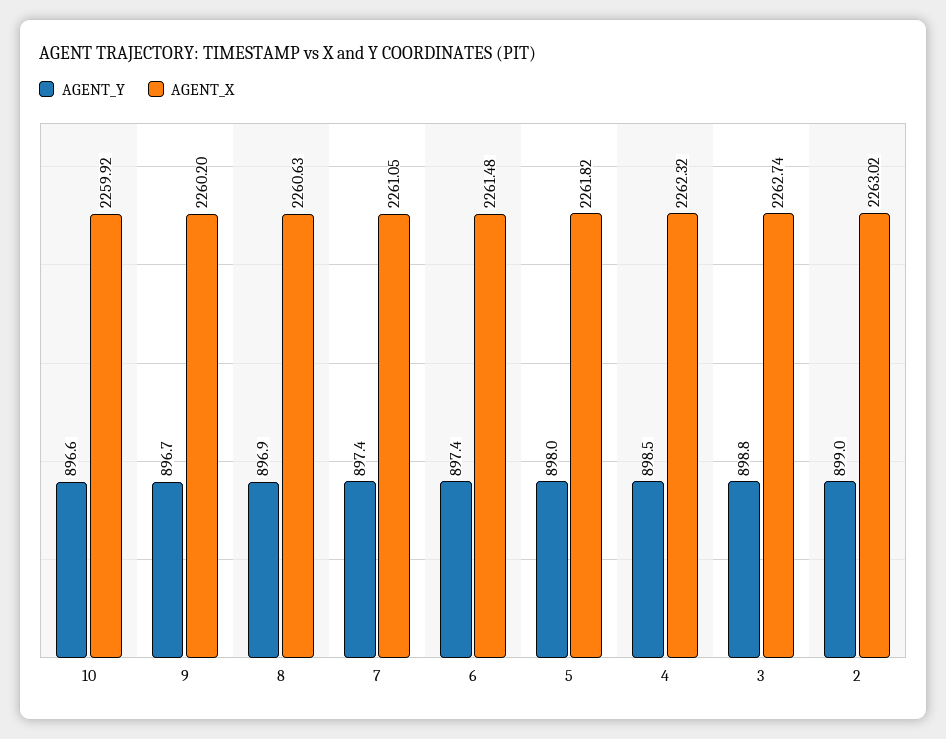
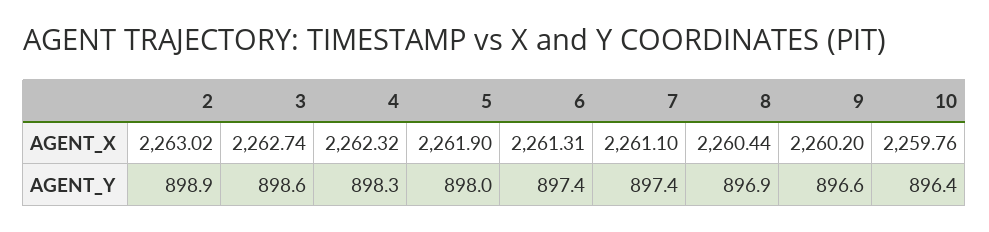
AGENT_Y, 10: 896.6 -> 896.4
AGENT_X, 10: 2259.92 -> 2259.76
AGENT_Y, 9: 896.7 -> 896.6
AGENT_X, 8: 2260.63 -> 2260.44
AGENT_X, 7: 2261.05 -> 2261.1
AGENT_X, 6: 2261.48 -> 2261.31
AGENT_X, 5: 2261.82 -> 2261.9
AGENT_Y, 4: 898.5 -> 898.3
AGENT_Y, 3: 898.8 -> 898.6
AGENT_Y, 2: 899 -> 898.9

